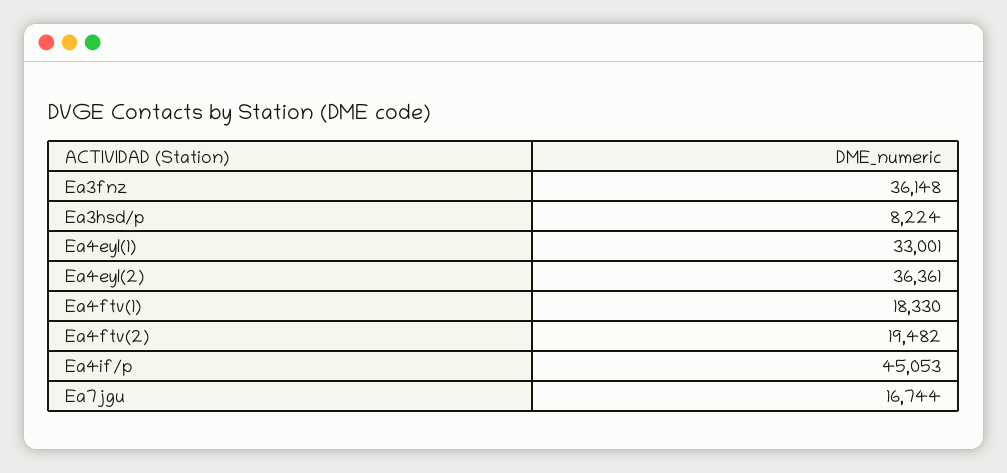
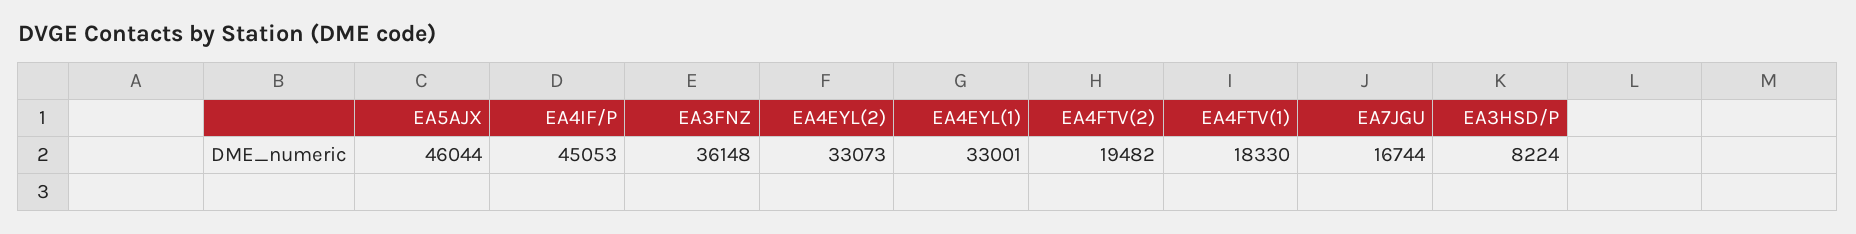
Ea4eyl(2): 36361 -> 33073
EA5AJX: none -> 46044

